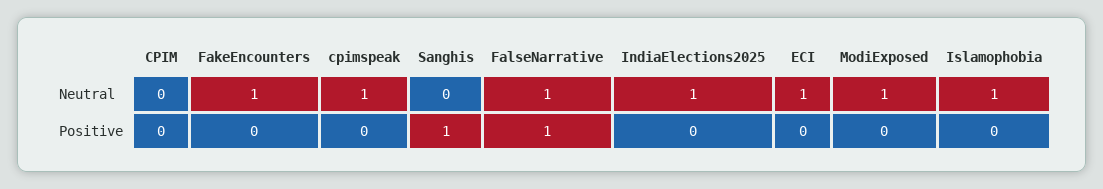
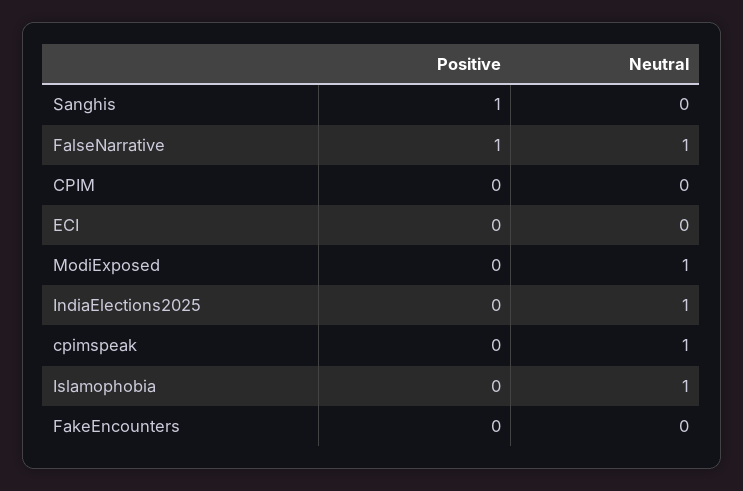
FakeEncounters, Neutral: 1 -> 0
ECI, Neutral: 1 -> 0

